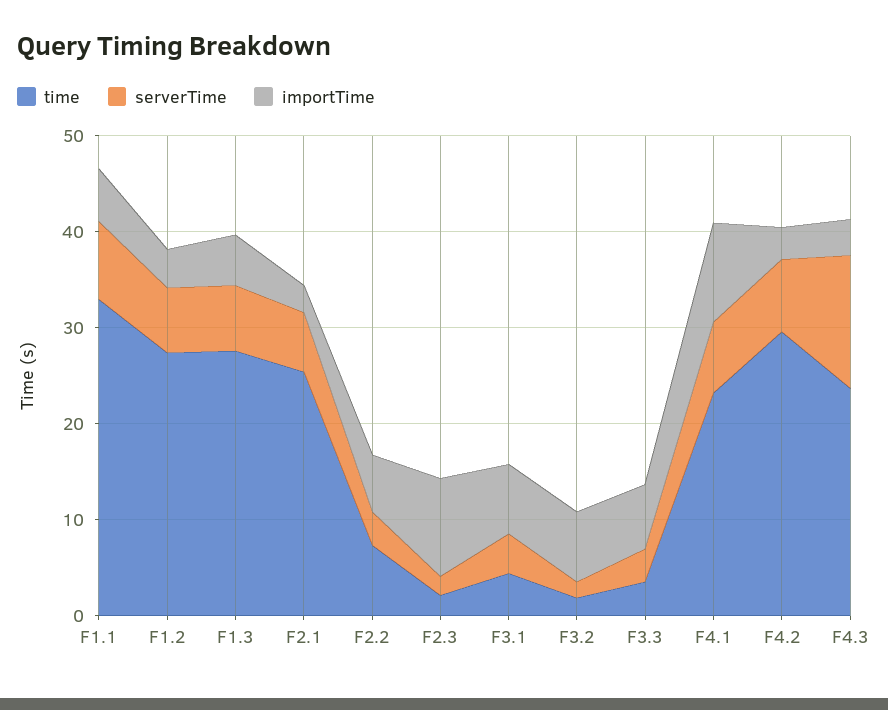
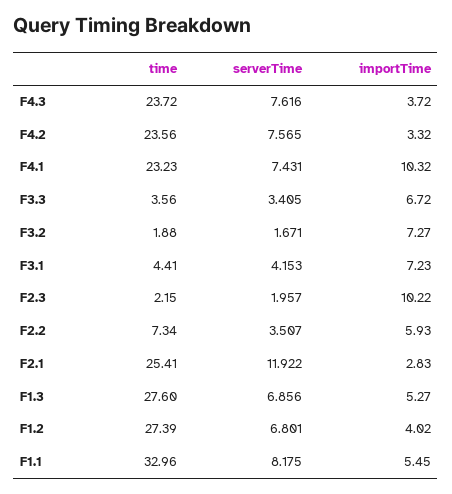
serverTime, F2.1: 6 -> 11.922
time, F4.2: 30 -> 23.56
serverTime, F4.3: 14 -> 7.616

